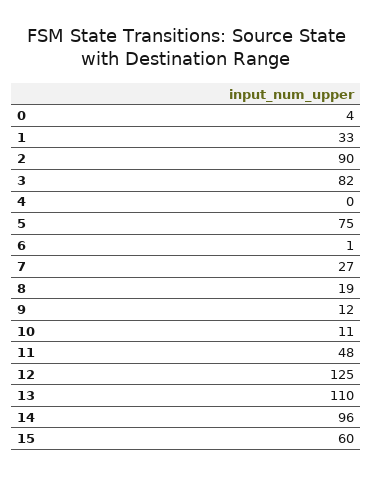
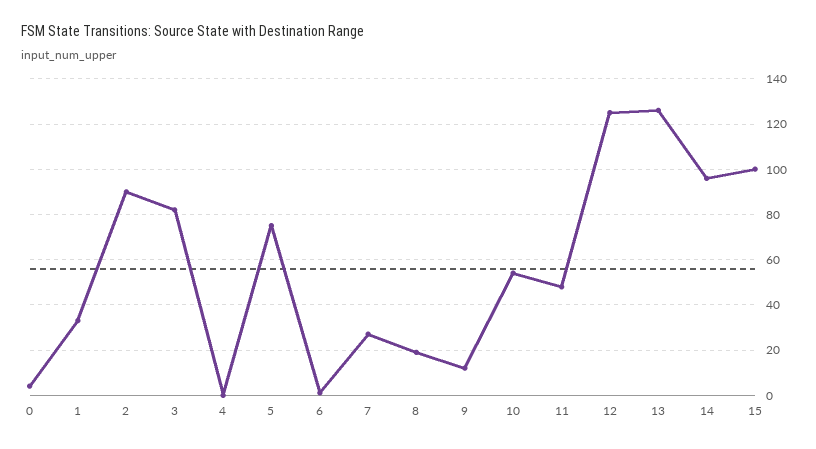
10: 11 -> 55
13: 110 -> 125
15: 60 -> 100

